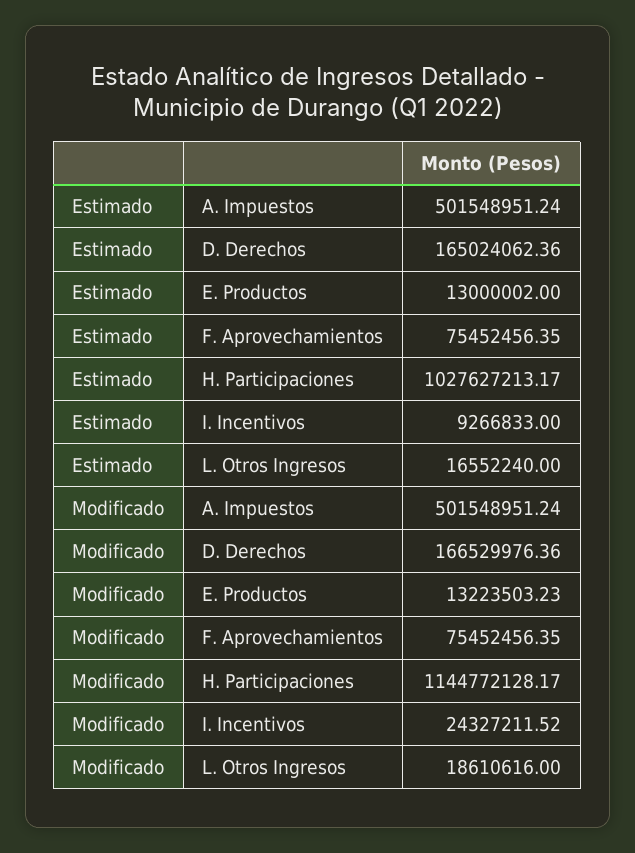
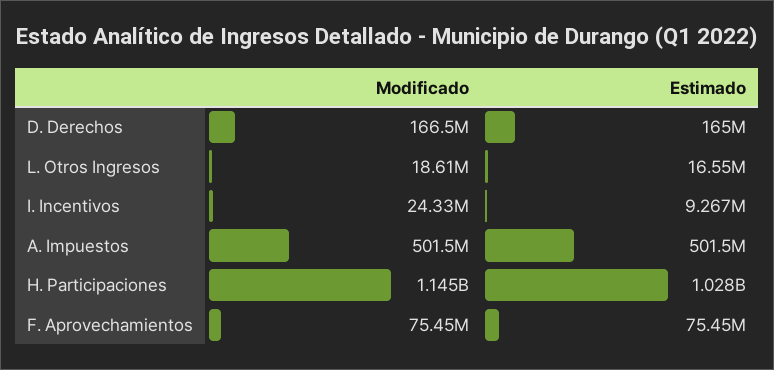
Estimado, E. Productos: 13000002 -> none
Modificado, E. Productos: 13223503.23 -> none

